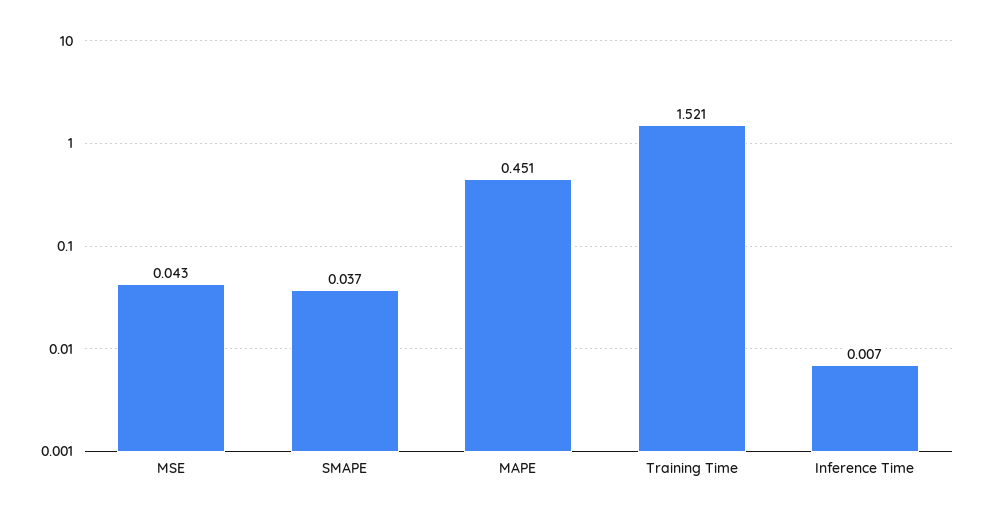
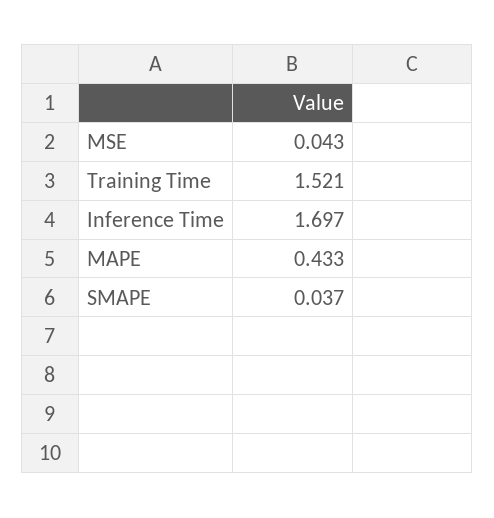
MAPE: 0.451 -> 0.433
Inference Time: 0.007 -> 1.697

